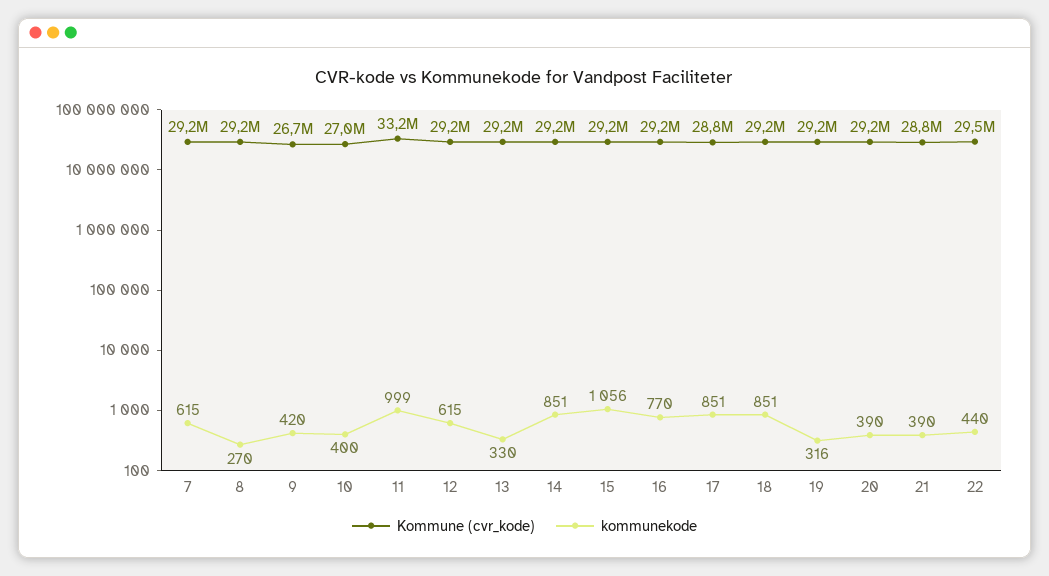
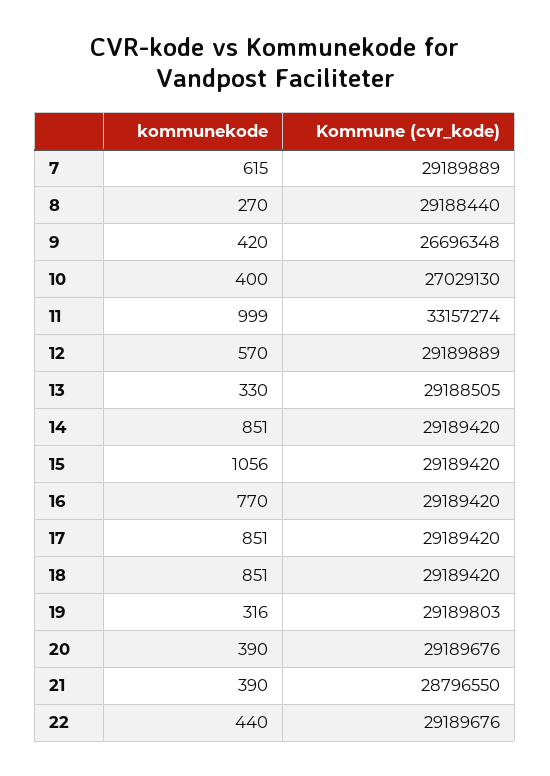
kommunekode, 12: 615 -> 570
Kommune (cvr_kode), 17: 28800000 -> 29189420
Kommune (cvr_kode), 22: 29500000 -> 29189676

